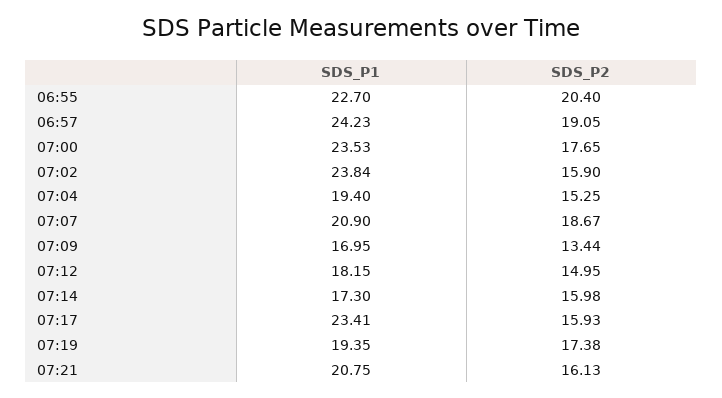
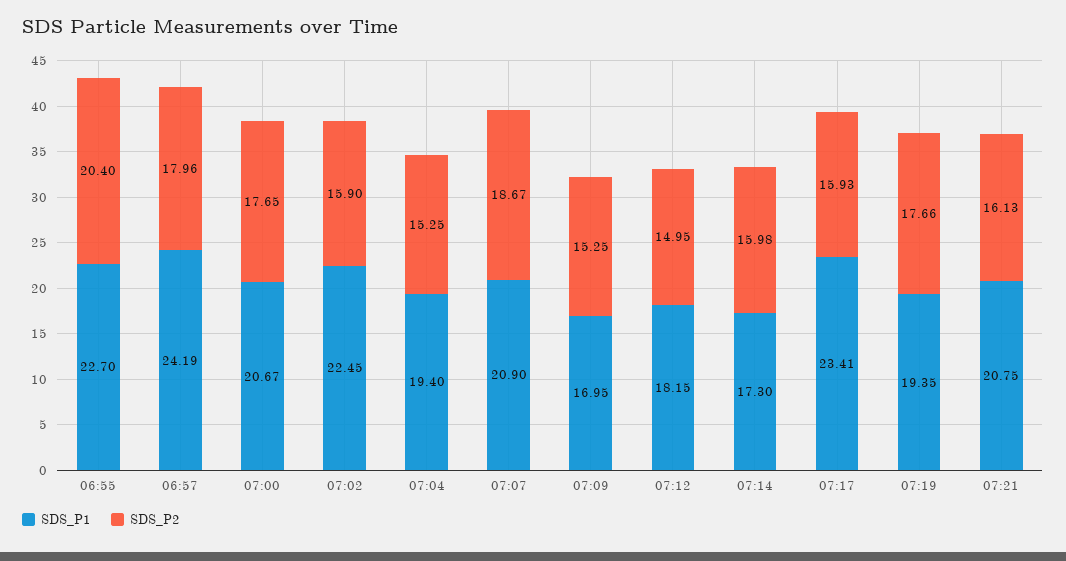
SDS_P1, 06:57: 24.23 -> 24.19
SDS_P2, 06:57: 19.05 -> 17.96
SDS_P1, 07:00: 23.53 -> 20.67
SDS_P1, 07:02: 23.84 -> 22.45
SDS_P2, 07:09: 13.44 -> 15.25
SDS_P2, 07:19: 17.38 -> 17.66

